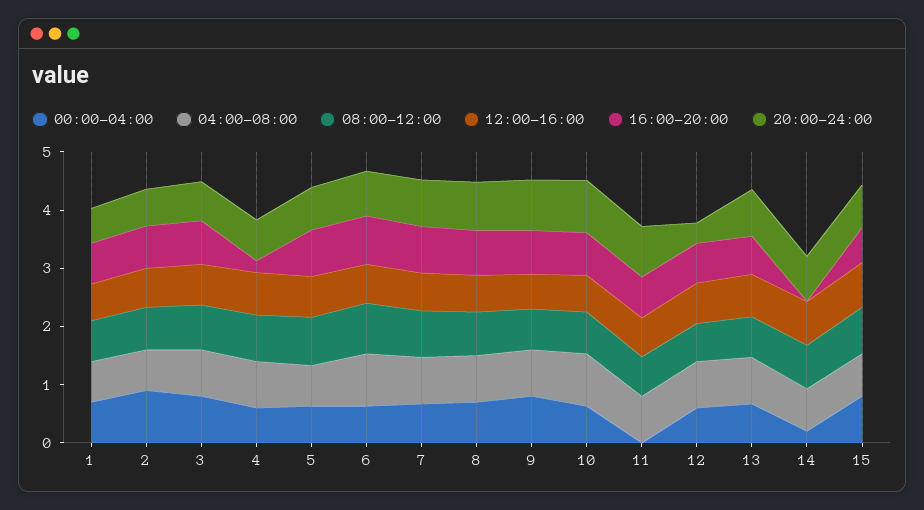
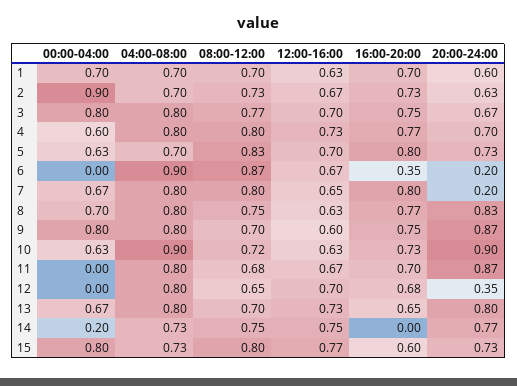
16:00-20:00, 4: 0.2 -> 0.77
00:00-04:00, 6: 0.6 -> 0
16:00-20:00, 6: 0.8 -> 0.35
20:00-24:00, 6: 0.8 -> 0.2
20:00-24:00, 7: 0.8 -> 0.2
00:00-04:00, 12: 0.6 -> 0

